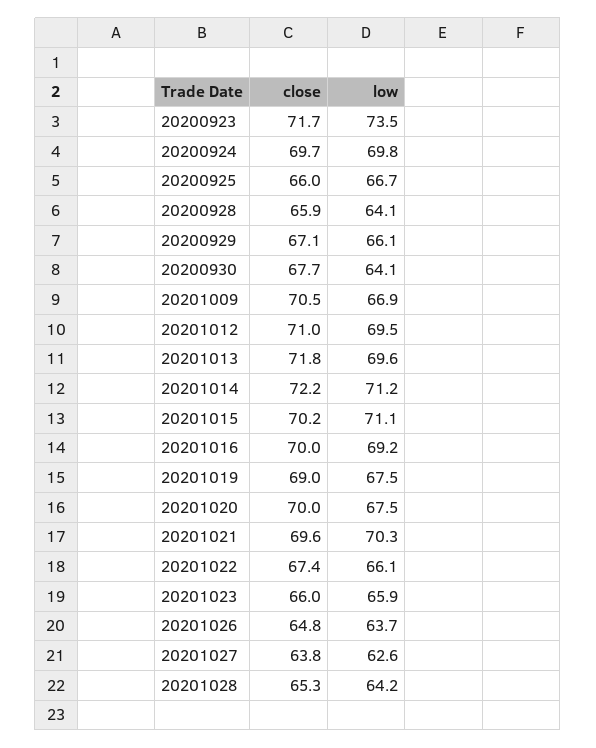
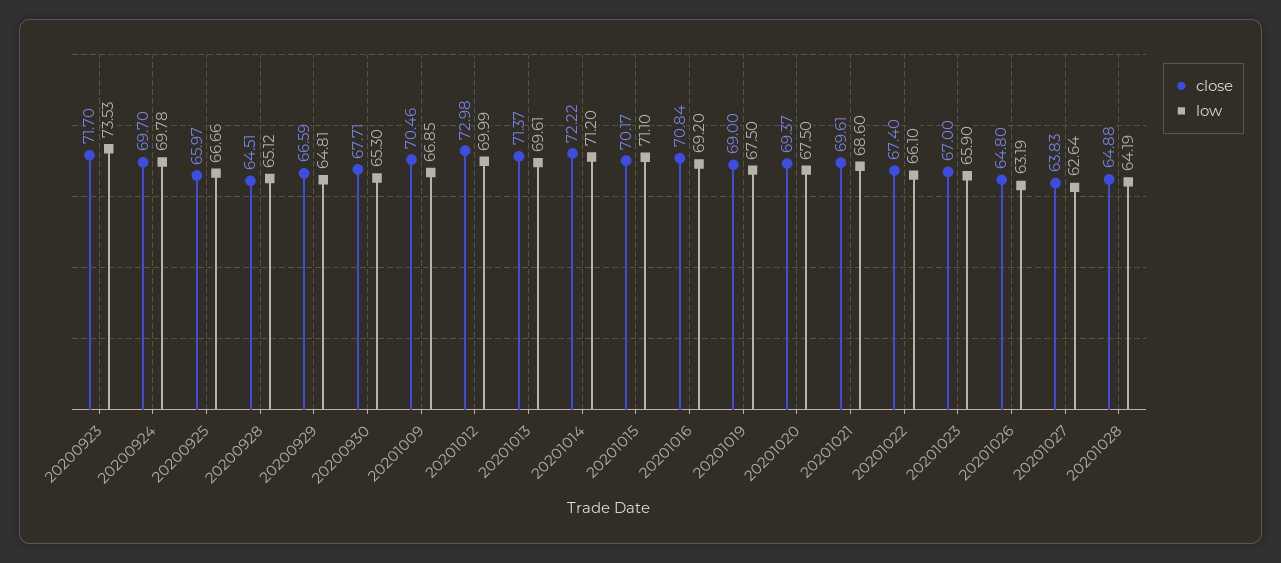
close, 20200928: 65.9 -> 64.51
low, 20200928: 64.1 -> 65.12
close, 20200929: 67.1 -> 66.59
low, 20200929: 66.1 -> 64.81
low, 20200930: 64.1 -> 65.3
close, 20201012: 71 -> 72.98
low, 20201012: 69.5 -> 69.99
close, 20201013: 71.8 -> 71.37
close, 20201016: 70 -> 70.84
close, 20201020: 70 -> 69.37
low, 20201021: 70.3 -> 68.6
close, 20201023: 66 -> 67
low, 20201026: 63.7 -> 63.19
close, 20201028: 65.3 -> 64.88

